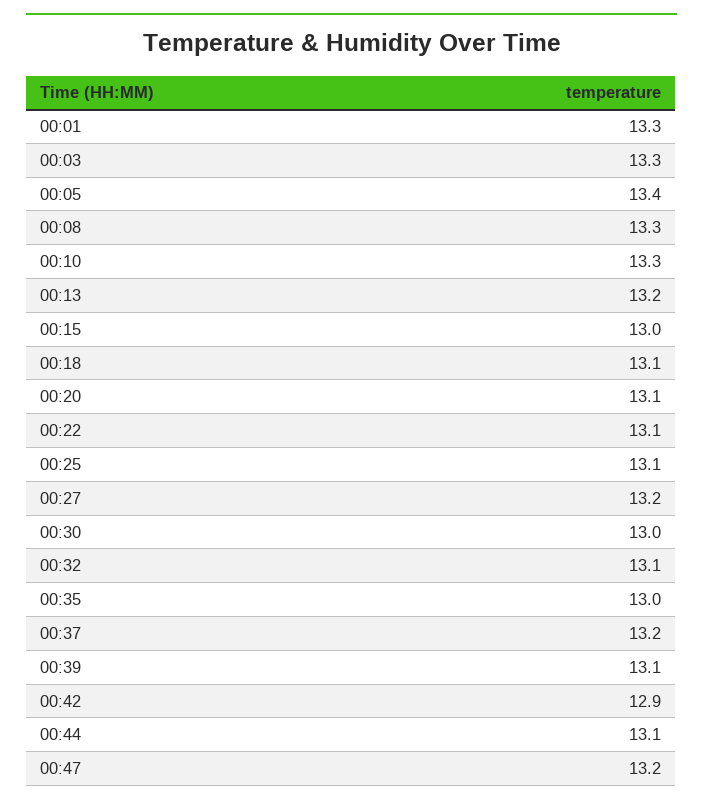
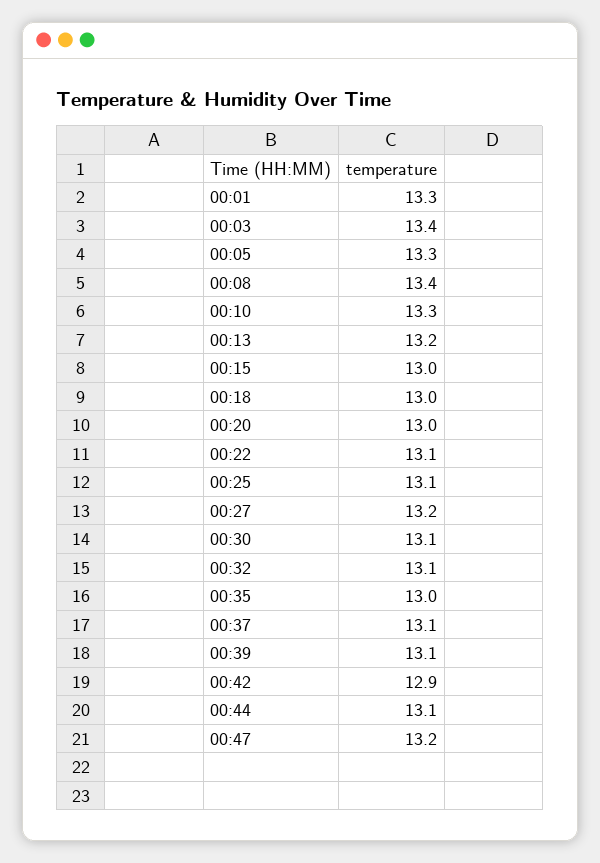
00:03: 13.3 -> 13.4
00:05: 13.4 -> 13.3
00:08: 13.3 -> 13.4
00:18: 13.1 -> 13
00:20: 13.1 -> 13
00:30: 13 -> 13.1
00:37: 13.2 -> 13.1

